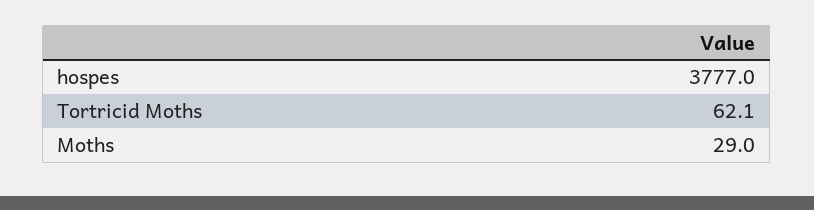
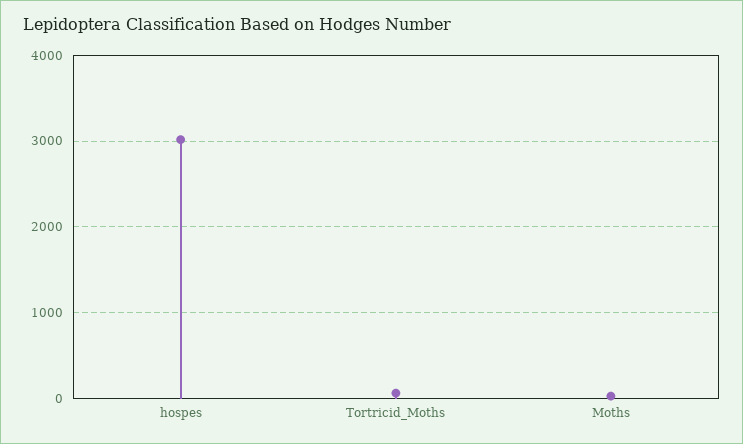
hospes: 3777 -> 3000

